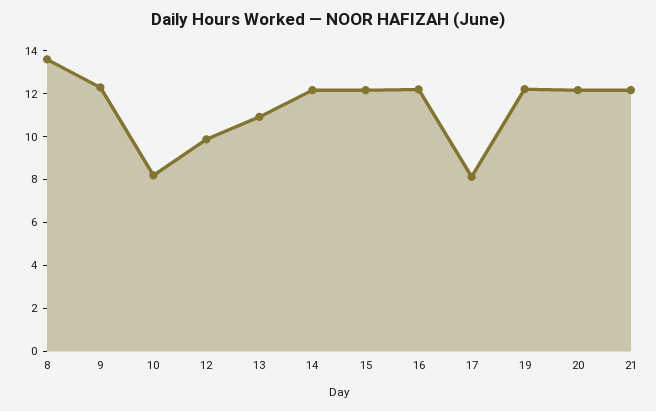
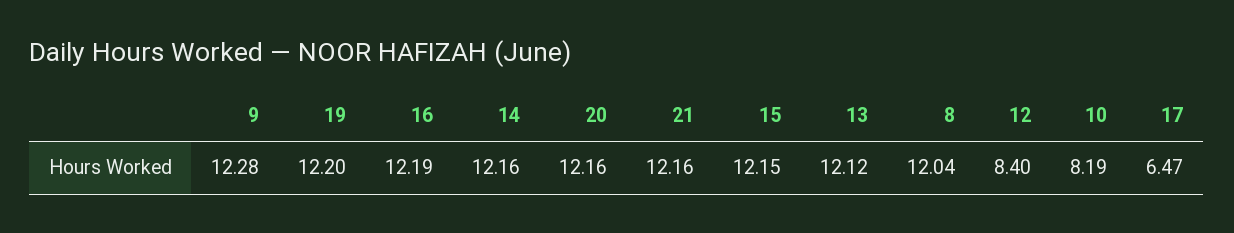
8: 13.5 -> 12.04
12: 10 -> 8.4
13: 11 -> 12.12
17: 8 -> 6.47

